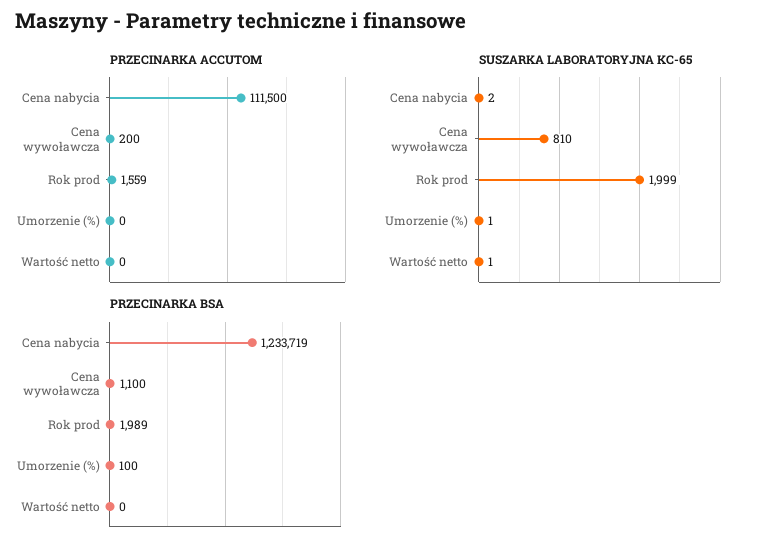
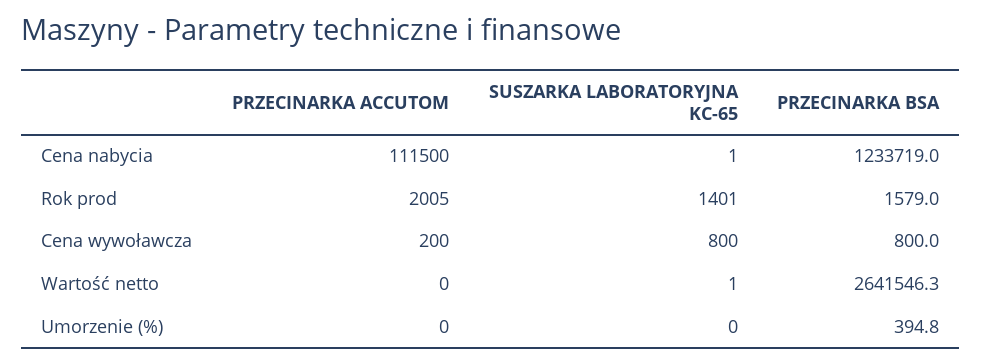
PRZECINARKA ACCUTOM, Rok prod: 1559 -> 2005
SUSZARKA LABORATORYJNA KC-65, Cena nabycia: 2 -> 1
SUSZARKA LABORATORYJNA KC-65, Cena wywoławcza: 810 -> 800
SUSZARKA LABORATORYJNA KC-65, Rok prod: 1999 -> 1401
SUSZARKA LABORATORYJNA KC-65, Umorzenie (%): 1 -> 0
PRZECINARKA BSA, Cena wywoławcza: 1100 -> 800
PRZECINARKA BSA, Rok prod: 1989 -> 1579
PRZECINARKA BSA, Umorzenie (%): 100 -> 394.8
PRZECINARKA BSA, Wartość netto: 0 -> 2641546.3

